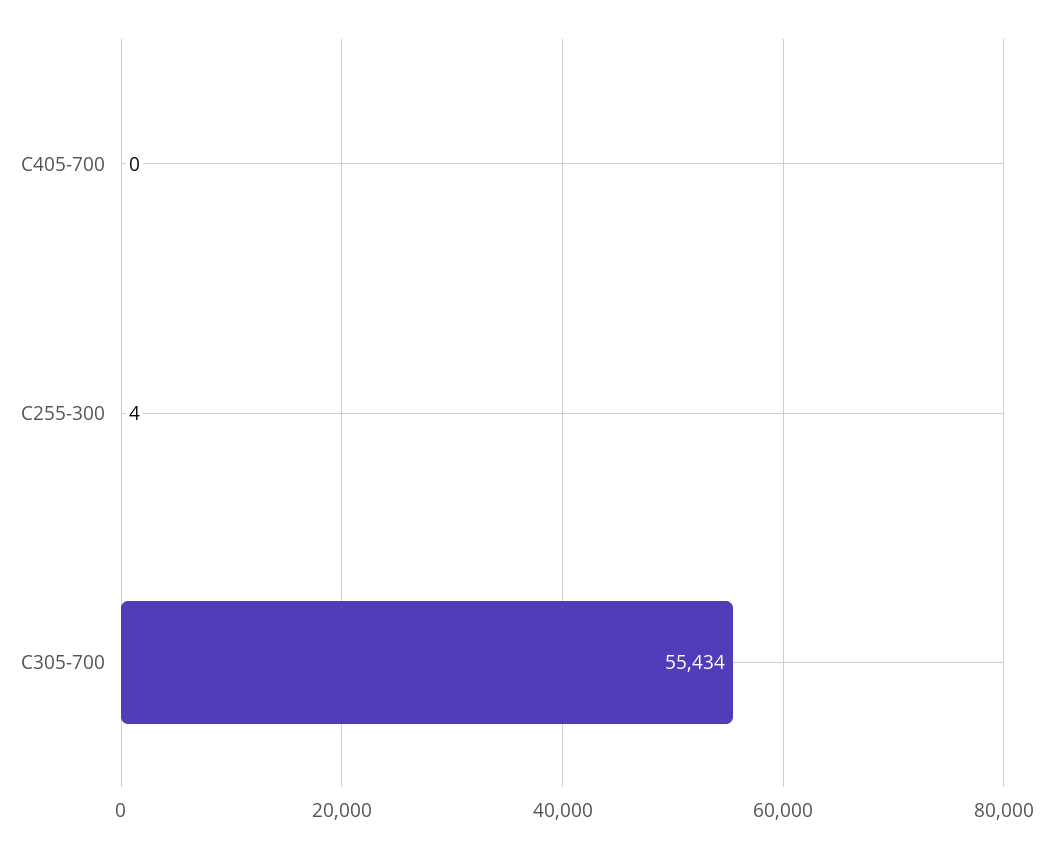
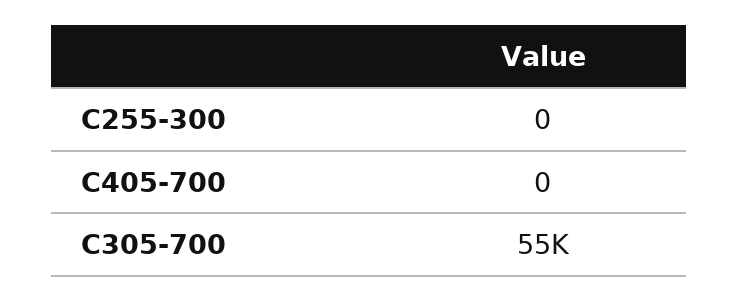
C255-300: 4 -> 0

